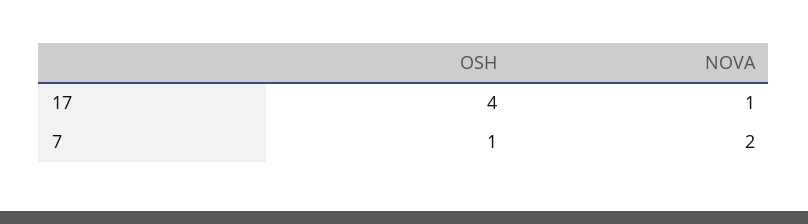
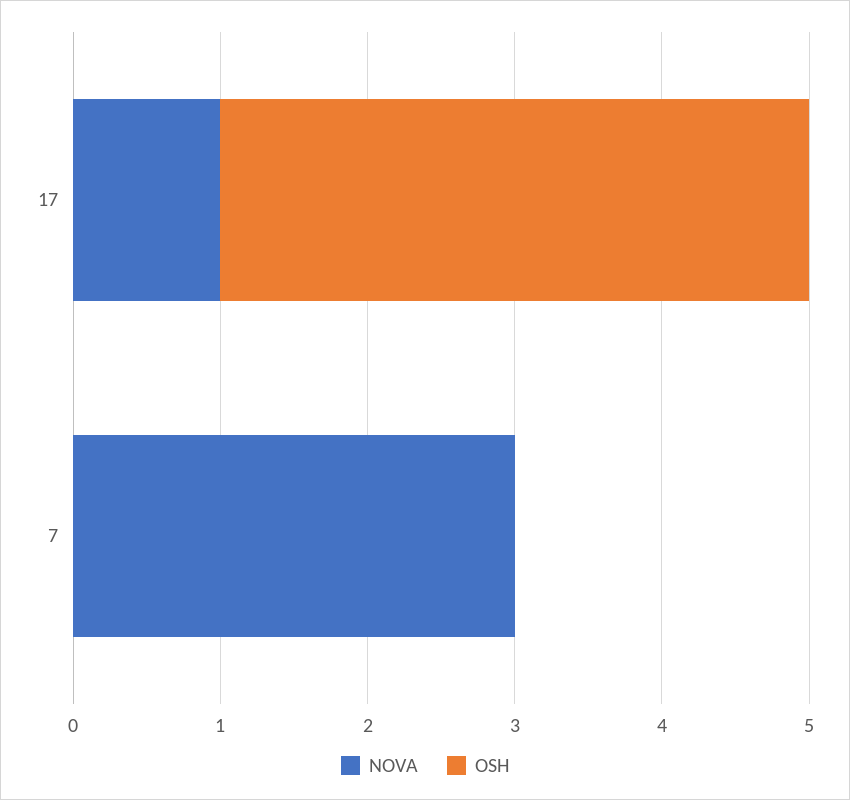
OSH, 7: 1 -> 0
NOVA, 7: 2 -> 3

